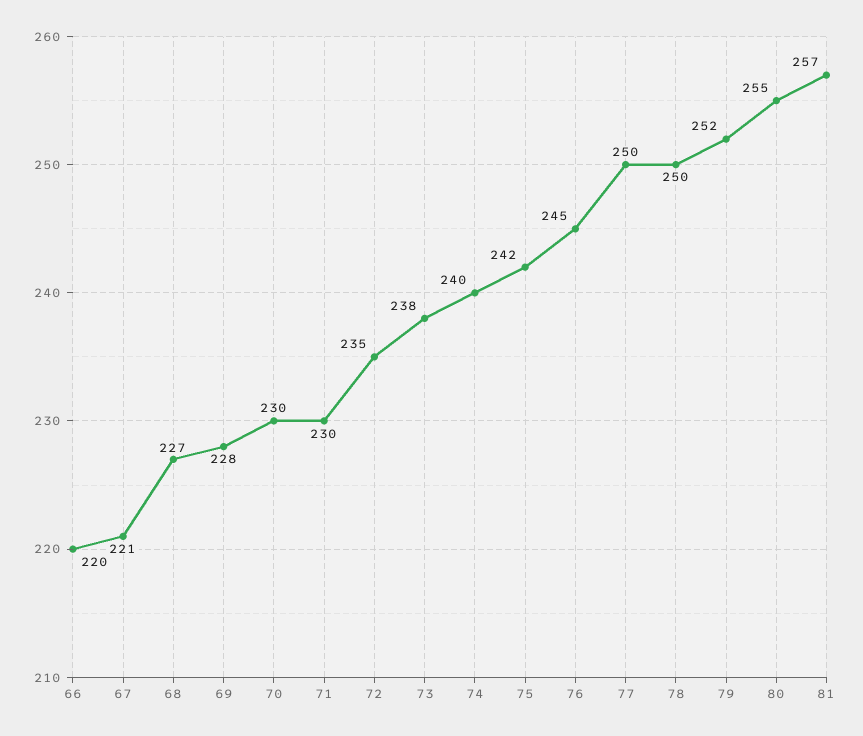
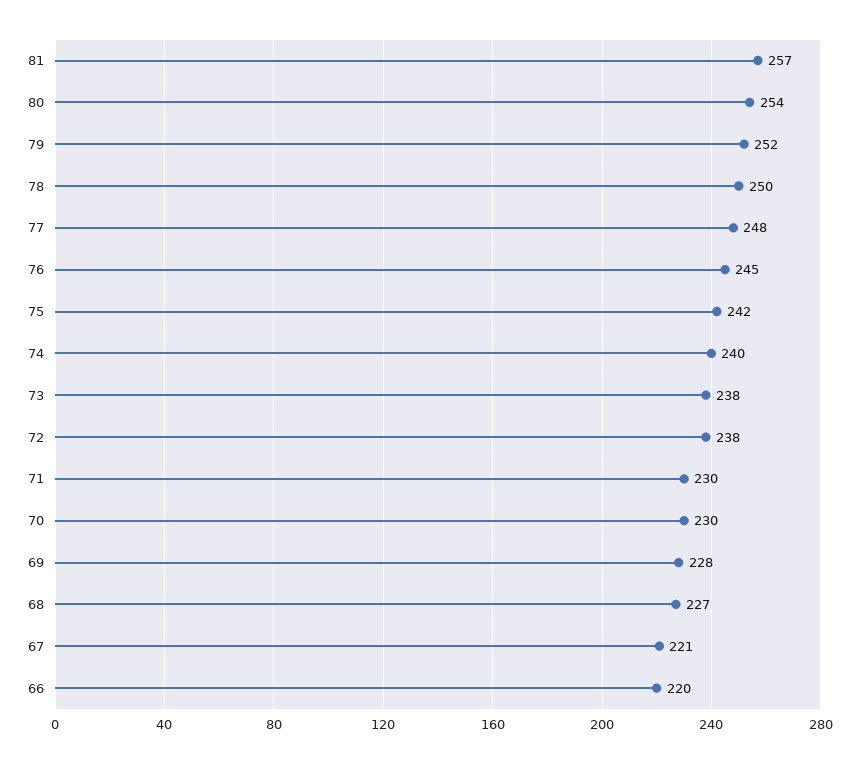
72: 235 -> 238
77: 250 -> 248
80: 255 -> 254

